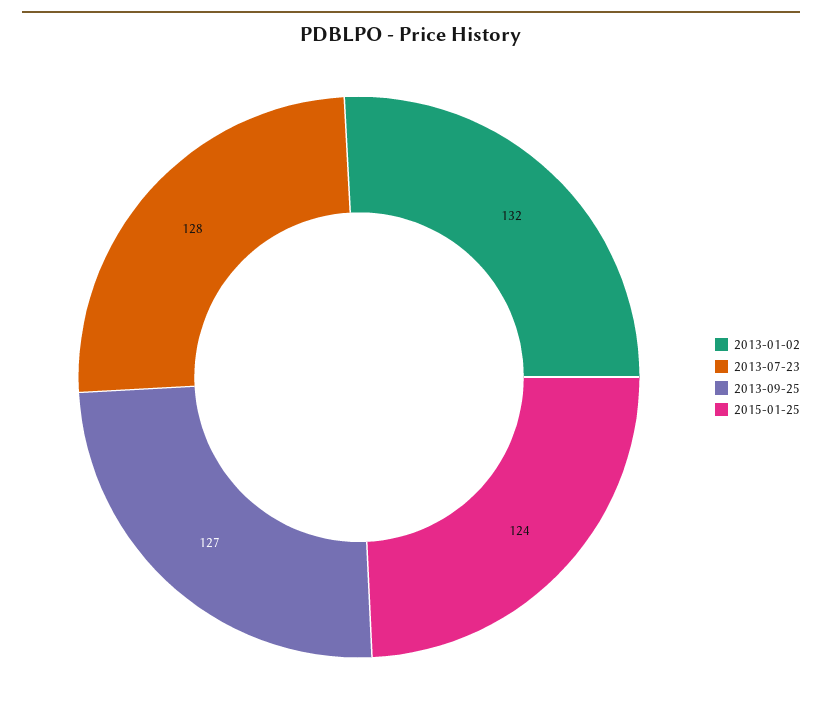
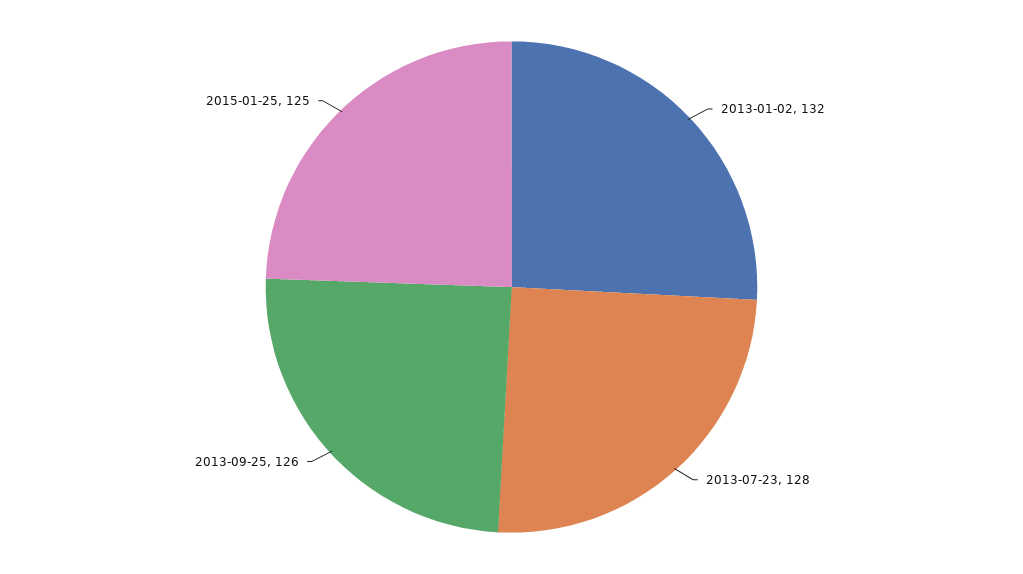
2013-09-25: 127 -> 126
2015-01-25: 124 -> 125

